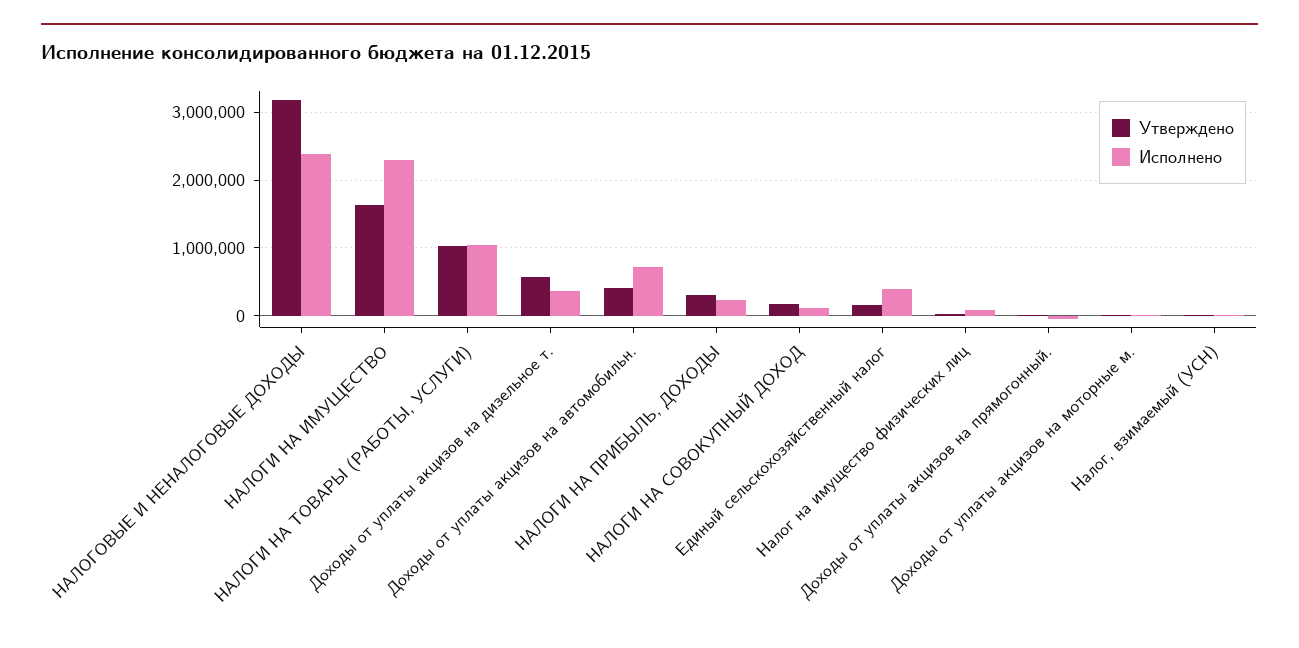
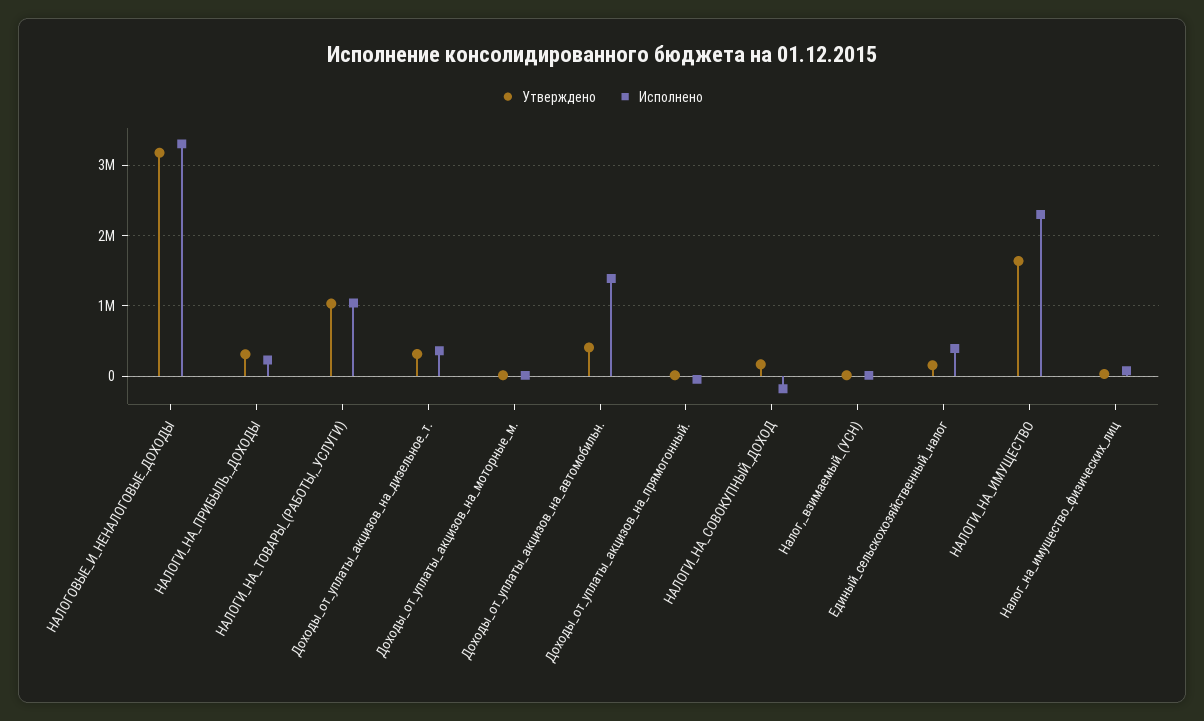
Исполнено, НАЛОГОВЫЕ И НЕНАЛОГОВЫЕ ДОХОДЫ: 2400000 -> 3300000
Утверждено, Доходы от уплаты акцизов на дизельное т.: 600000 -> 300000
Исполнено, Доходы от уплаты акцизов на автомобильн.: 700000 -> 1400000
Исполнено, НАЛОГИ НА СОВОКУПНЫЙ ДОХОД: 100000 -> -200000

